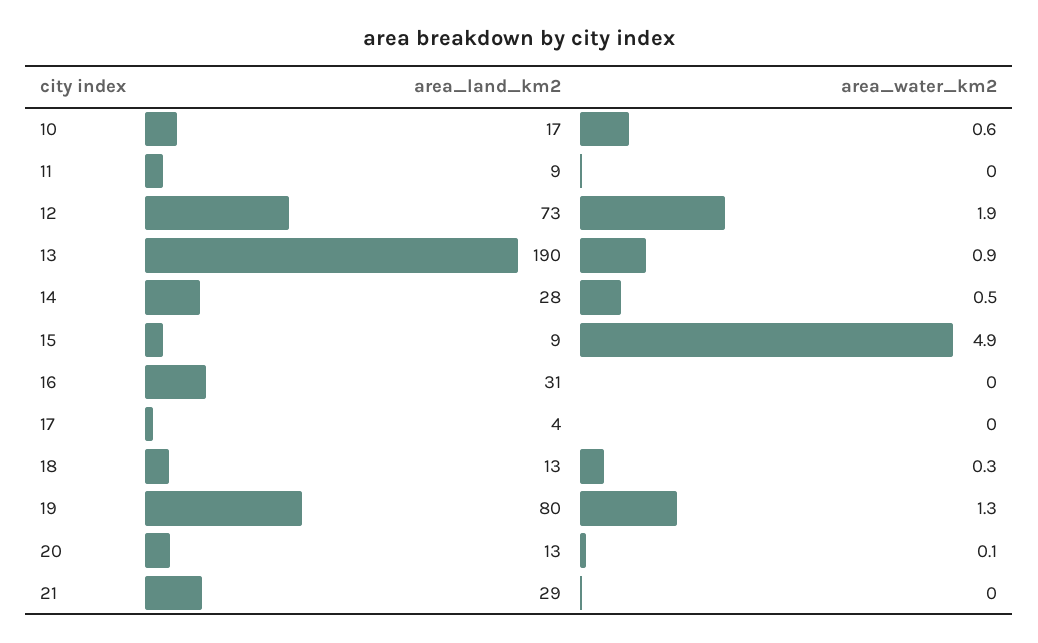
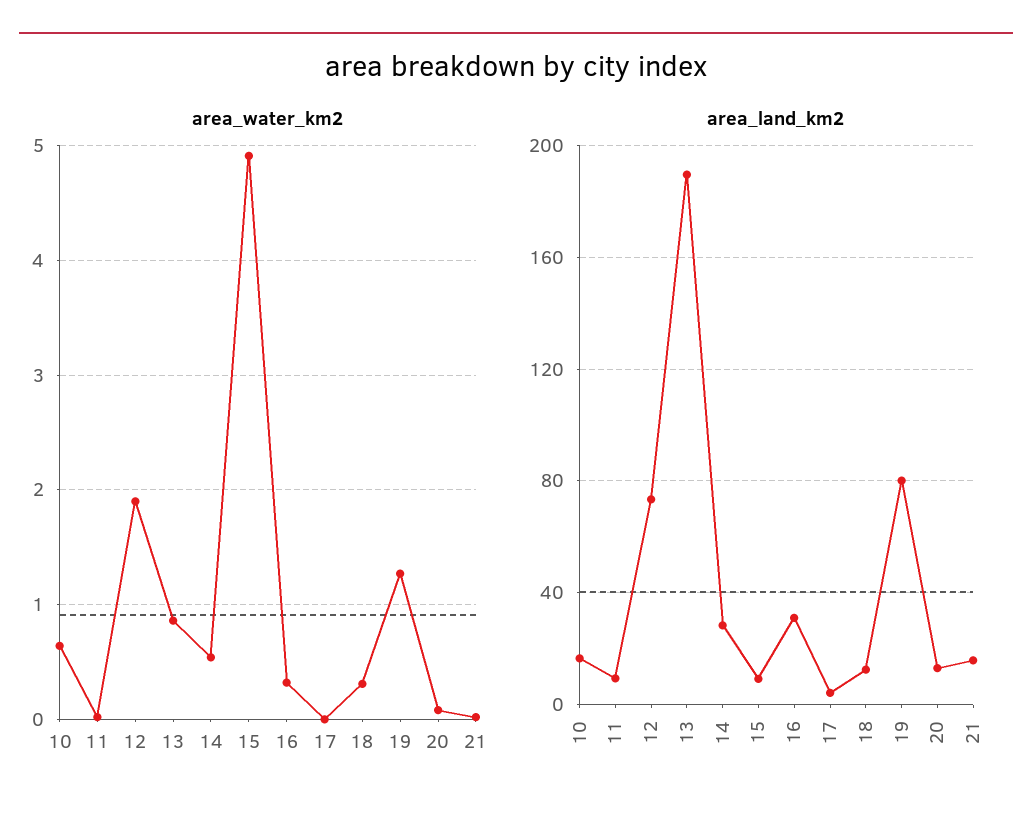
area_water_km2, 16: 0 -> 0.3
area_land_km2, 21: 29 -> 15

